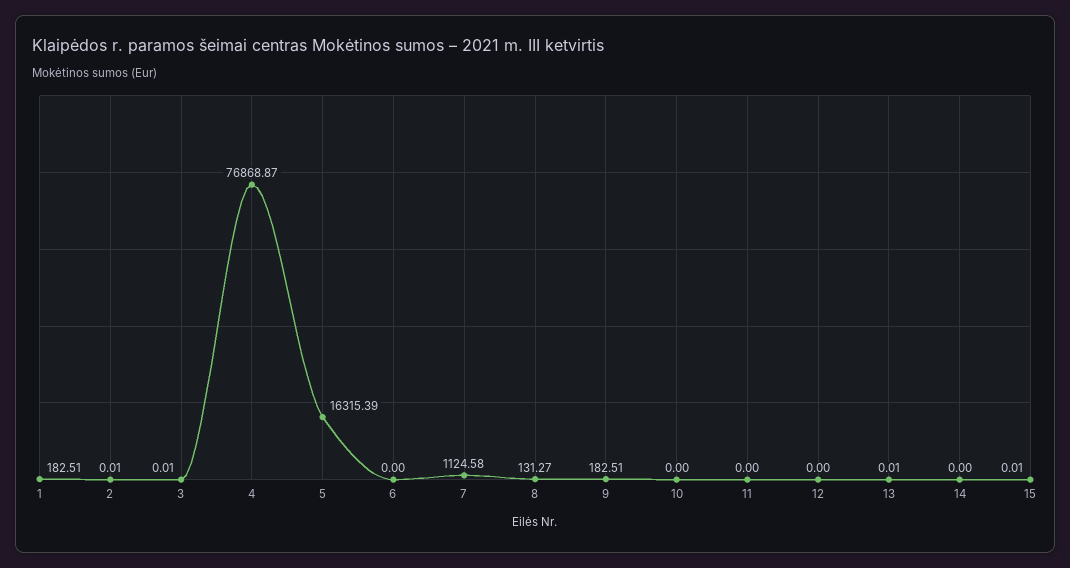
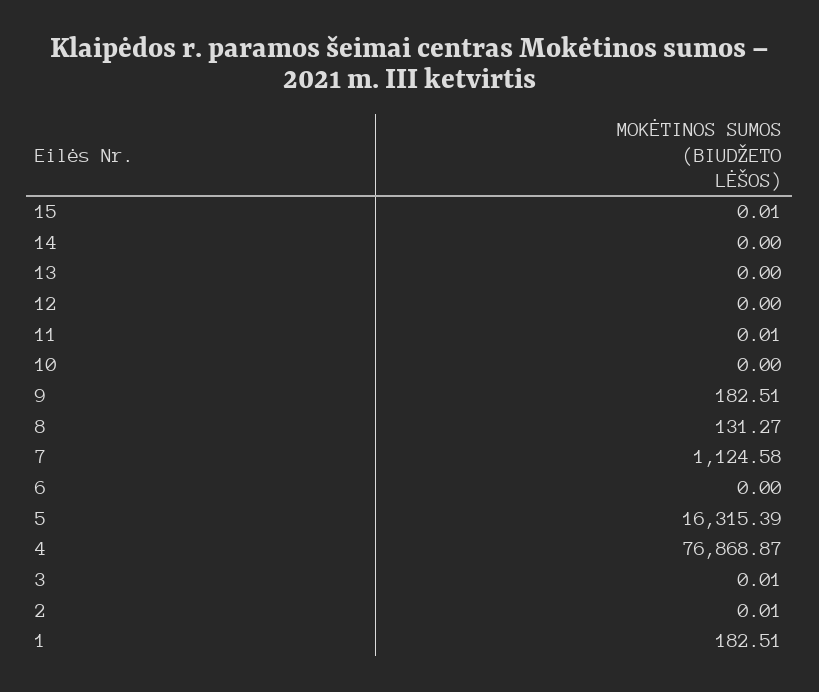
11: 0 -> 0.01
13: 0.01 -> 0

